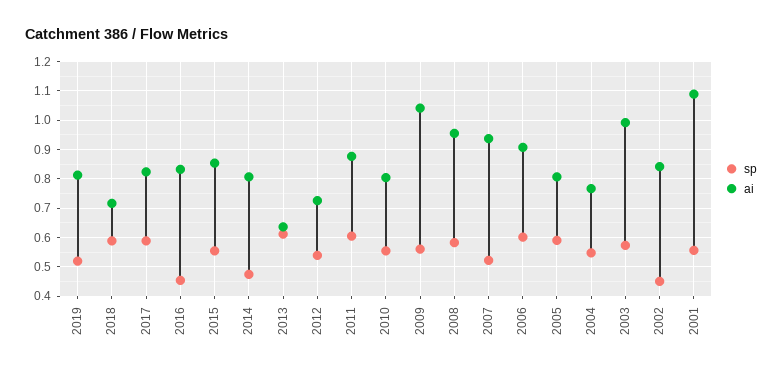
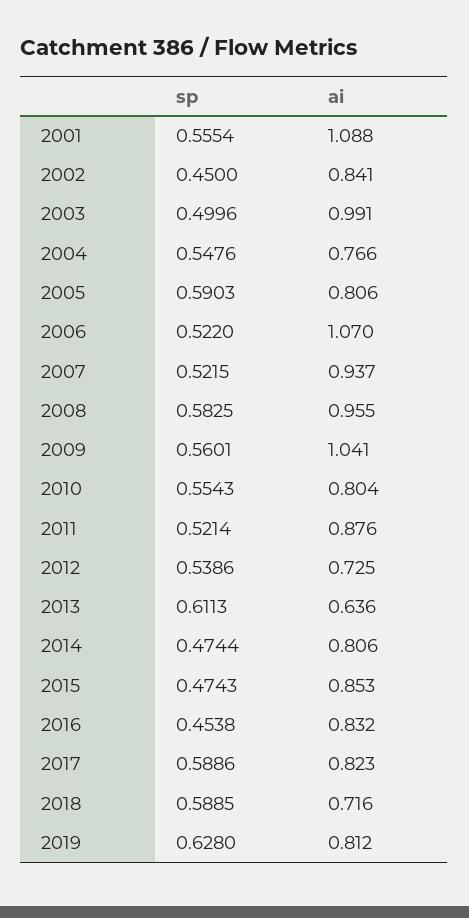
sp, 2019: 0.525 -> 0.628
sp, 2015: 0.55 -> 0.4743
sp, 2011: 0.6 -> 0.5214
sp, 2006: 0.6 -> 0.522
ai, 2006: 0.9 -> 1.07
sp, 2003: 0.575 -> 0.4996

